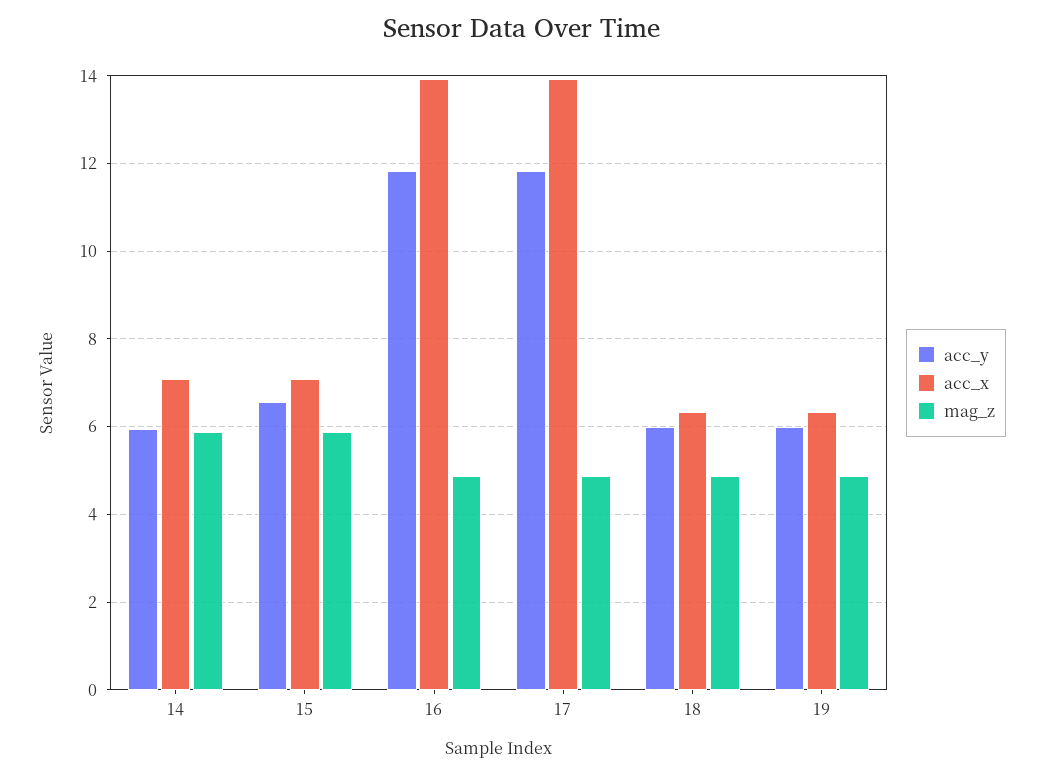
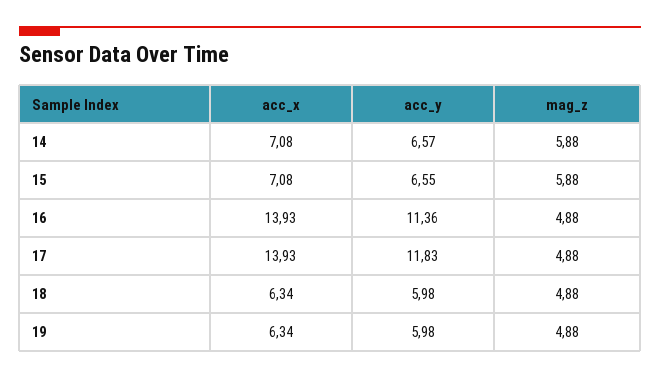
acc_y, 14: 6 -> 6.57
acc_y, 16: 11.8 -> 11.36

